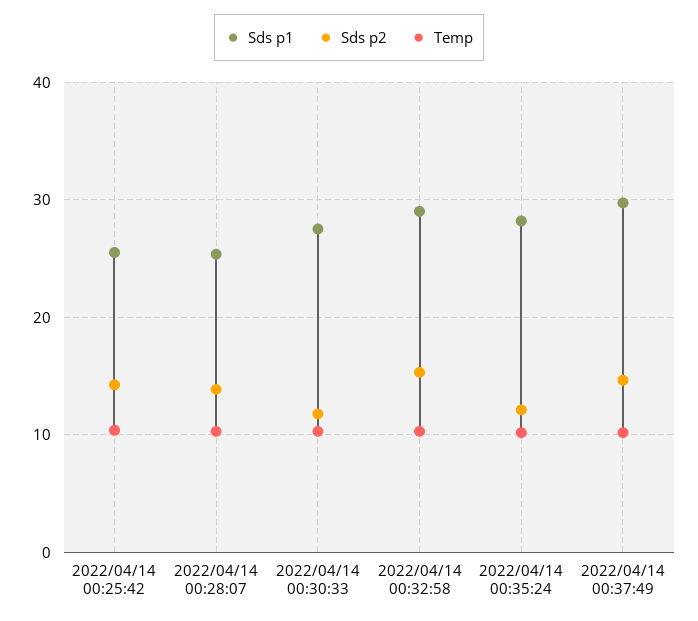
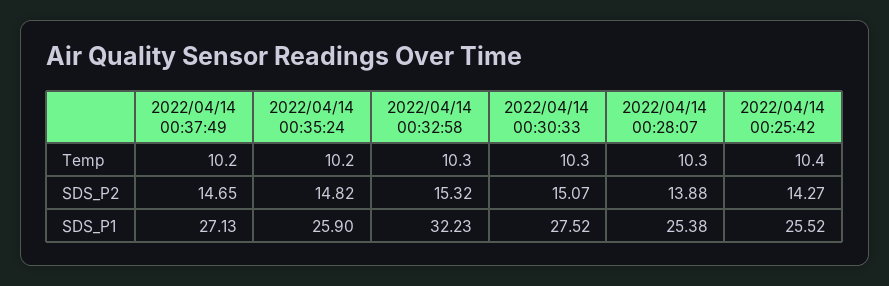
Sds p2, 2022/04/14 00:30:33: 12 -> 15.07
Sds p1, 2022/04/14 00:32:58: 29 -> 32.23
Sds p1, 2022/04/14 00:35:24: 28 -> 25.9
Sds p2, 2022/04/14 00:35:24: 12 -> 14.82
Sds p1, 2022/04/14 00:37:49: 30 -> 27.13

